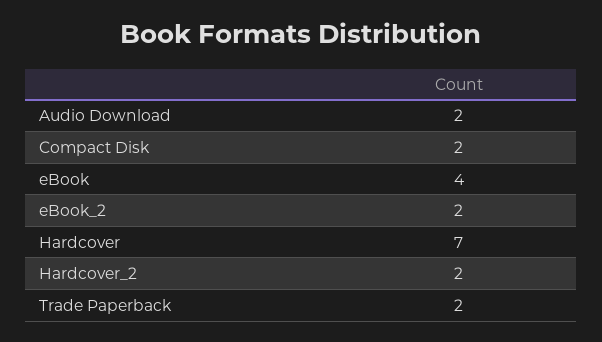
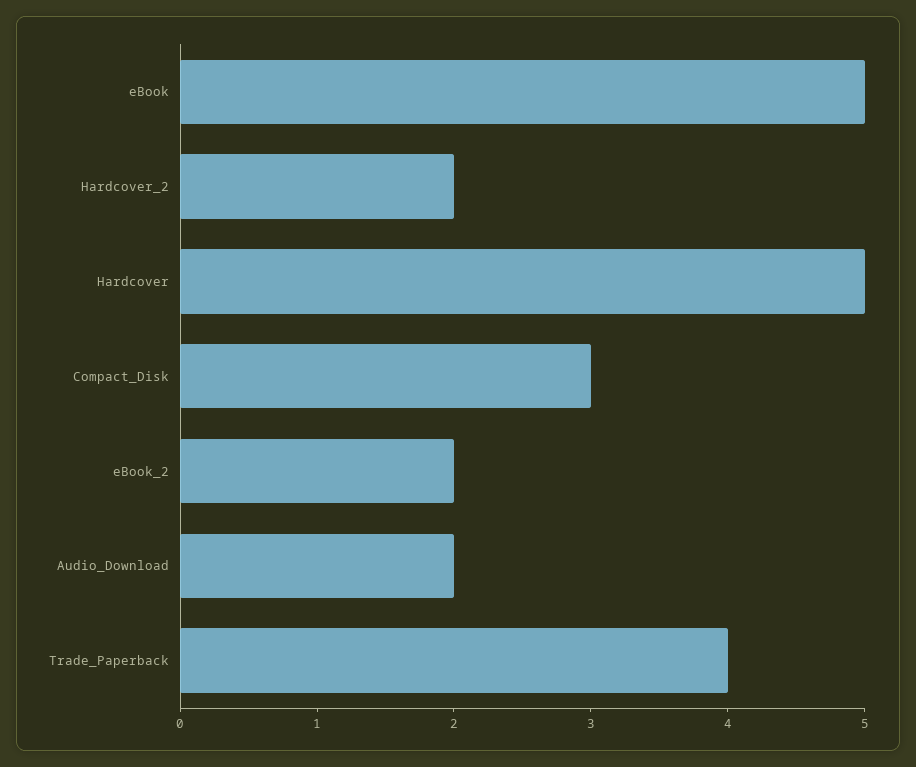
Compact Disk: 2 -> 3
eBook: 4 -> 5
Hardcover: 7 -> 5
Trade Paperback: 2 -> 4

